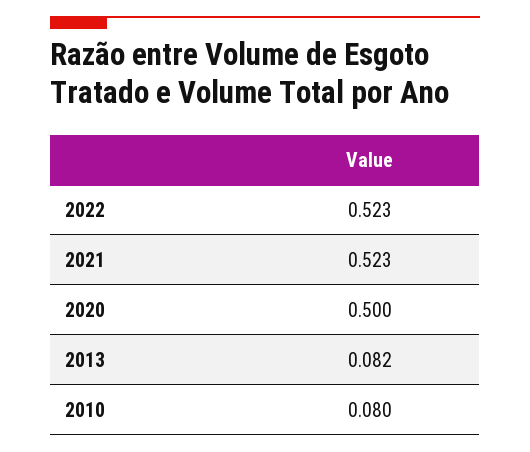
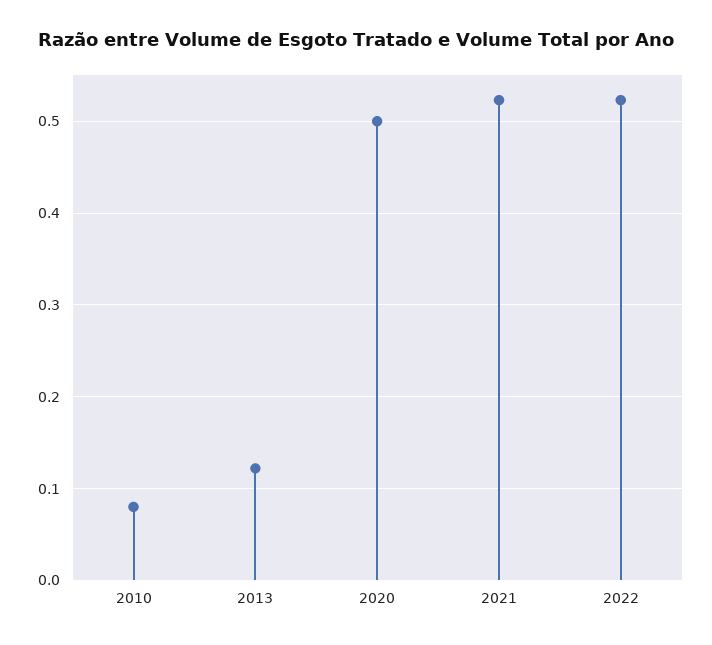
2013: 0.082 -> 0.12

